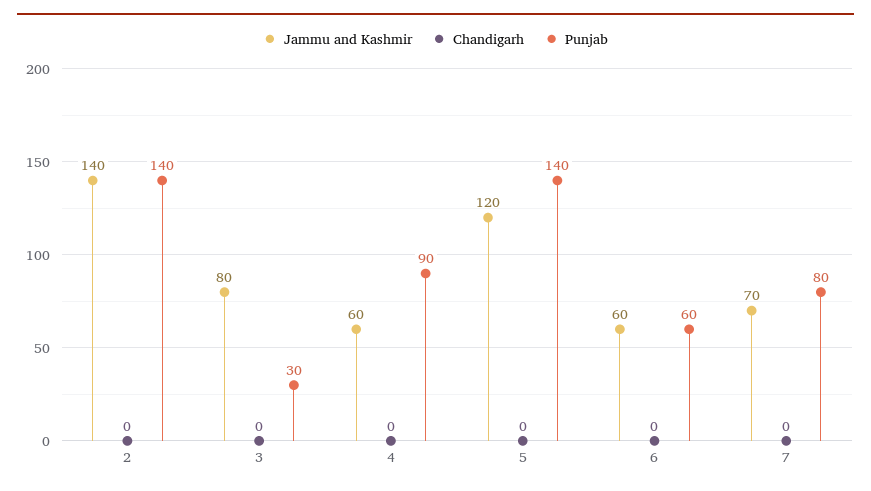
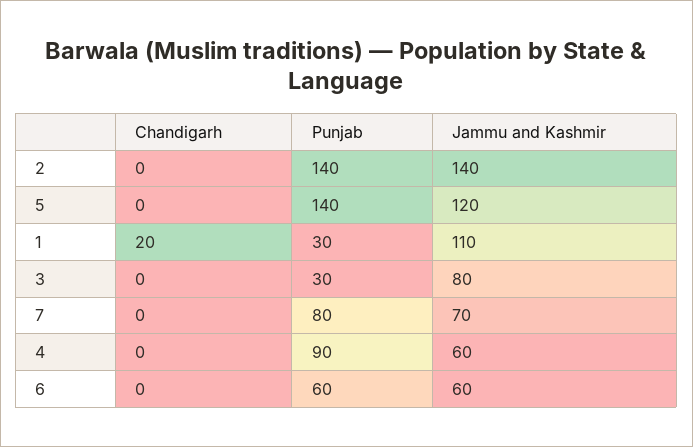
Chandigarh, 1: none -> 20
Punjab, 1: none -> 30
Jammu and Kashmir, 1: none -> 110

